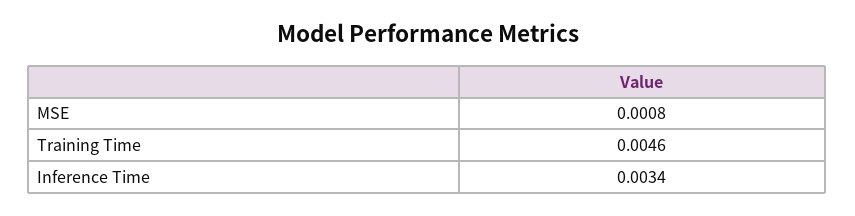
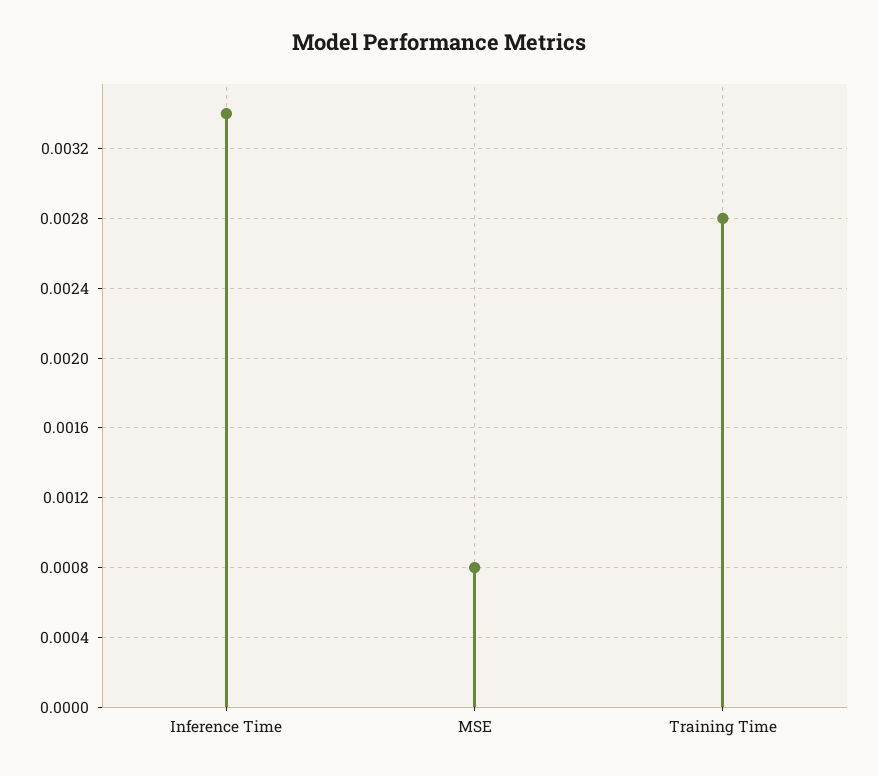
Training Time: 0.0046 -> 0.0028

